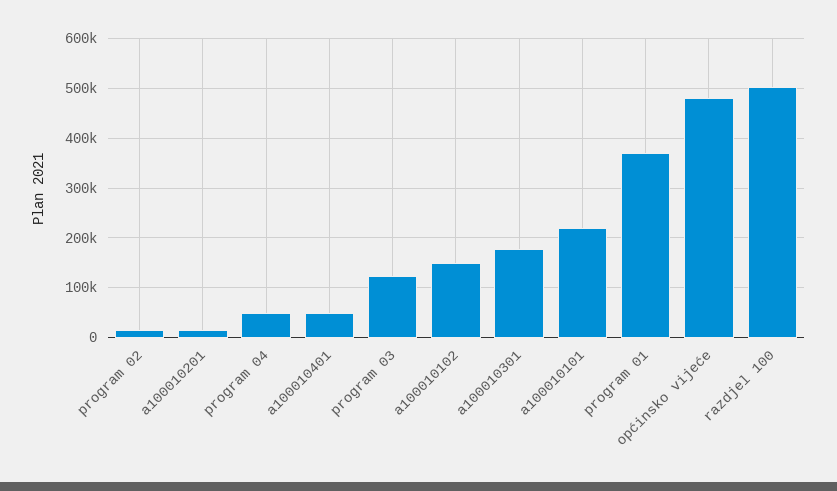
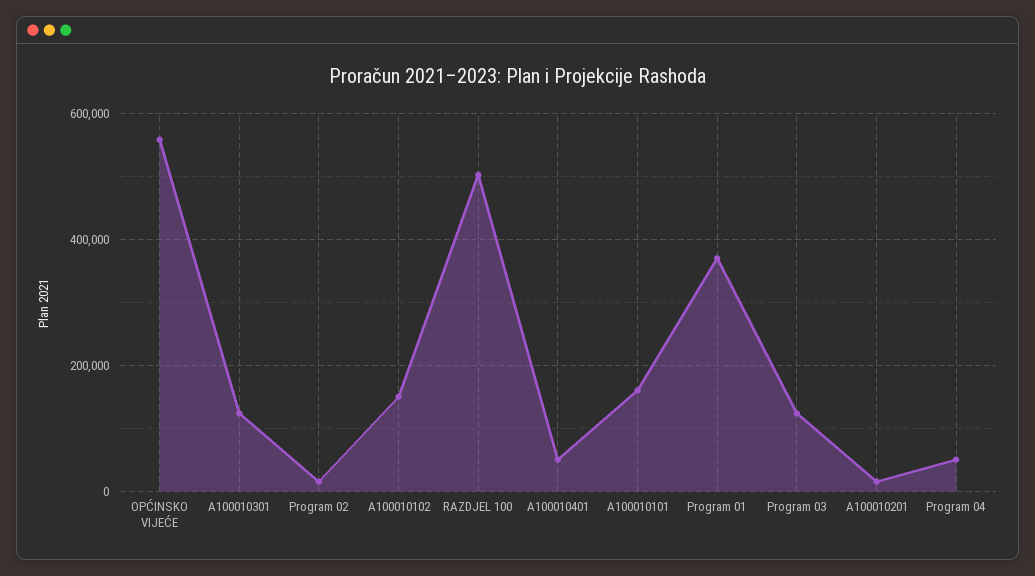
a100010301: 180000 -> 120000
a100010101: 220000 -> 160000
općinsko vijeće: 480000 -> 560000

